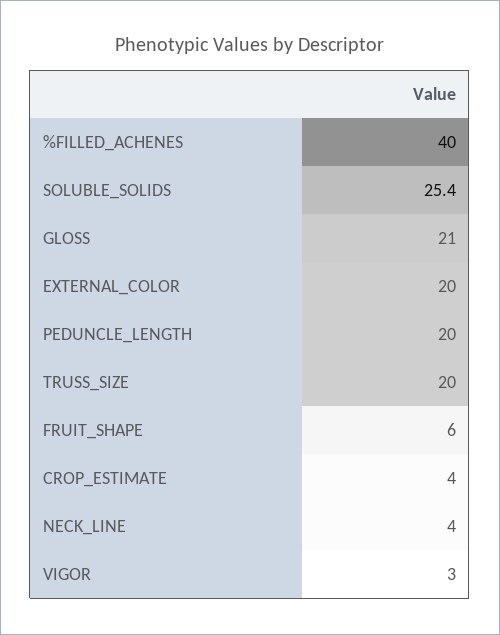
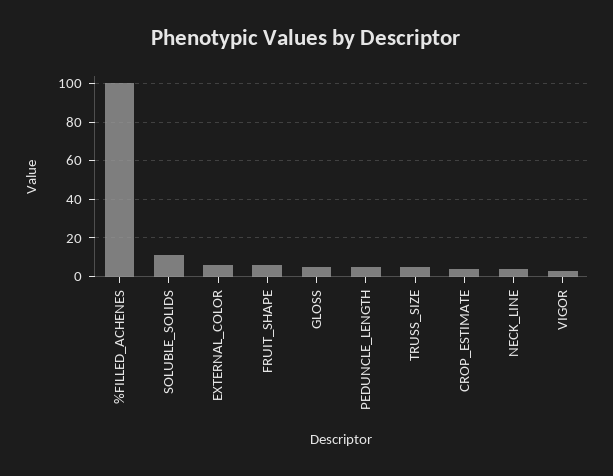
%FILLED_ACHENES: 40 -> 100
SOLUBLE_SOLIDS: 25.4 -> 10
GLOSS: 21 -> 5
EXTERNAL_COLOR: 20 -> 5
PEDUNCLE_LENGTH: 20 -> 5
TRUSS_SIZE: 20 -> 5

